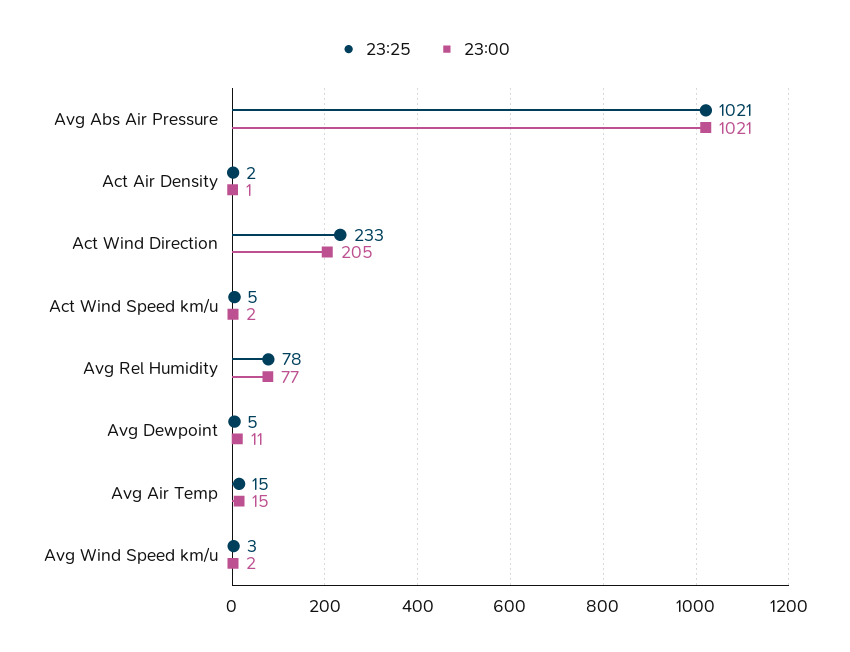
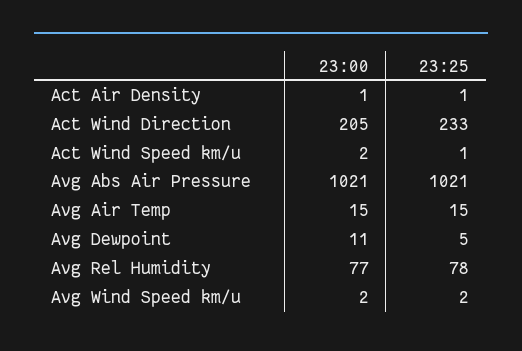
23:25, Act Air Density: 2 -> 1
23:25, Act Wind Speed km/u: 5 -> 1
23:25, Avg Wind Speed km/u: 3 -> 2

